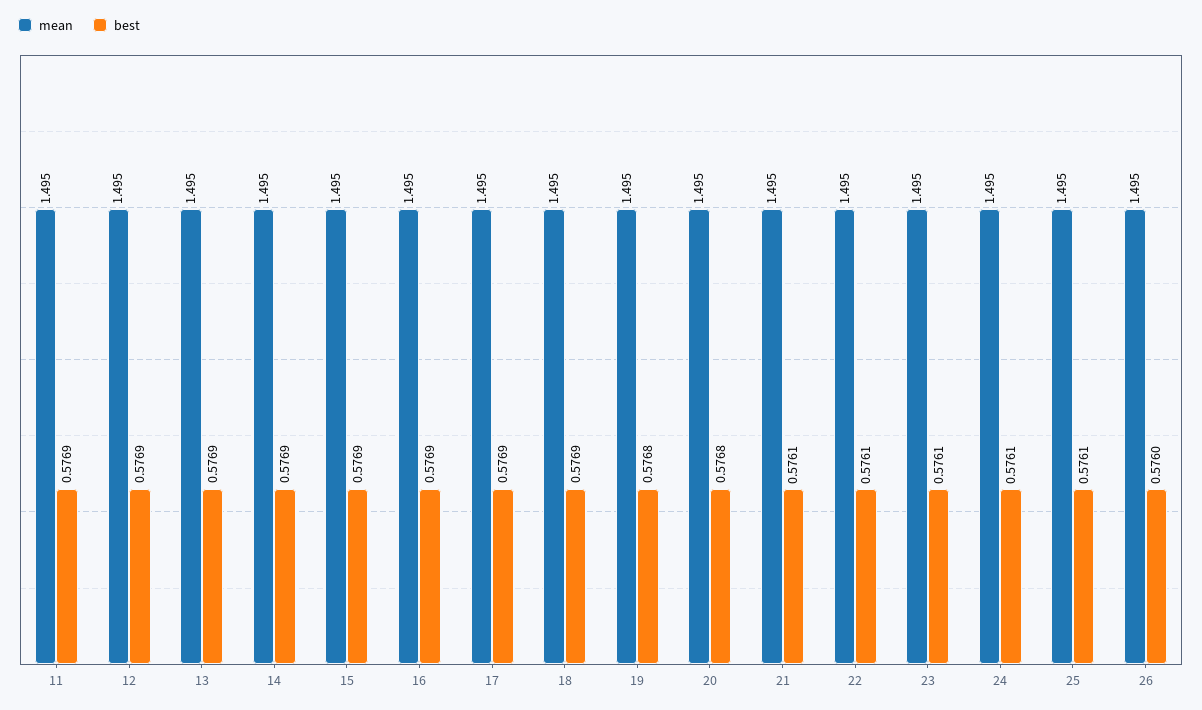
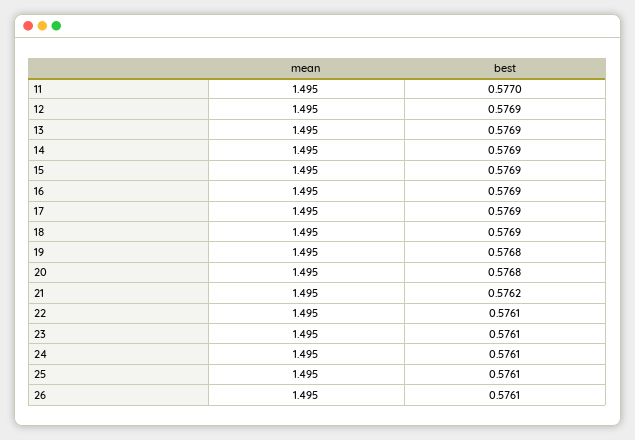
best, 11: 0.5769 -> 0.577
best, 21: 0.5761 -> 0.5762
best, 26: 0.576 -> 0.5761

